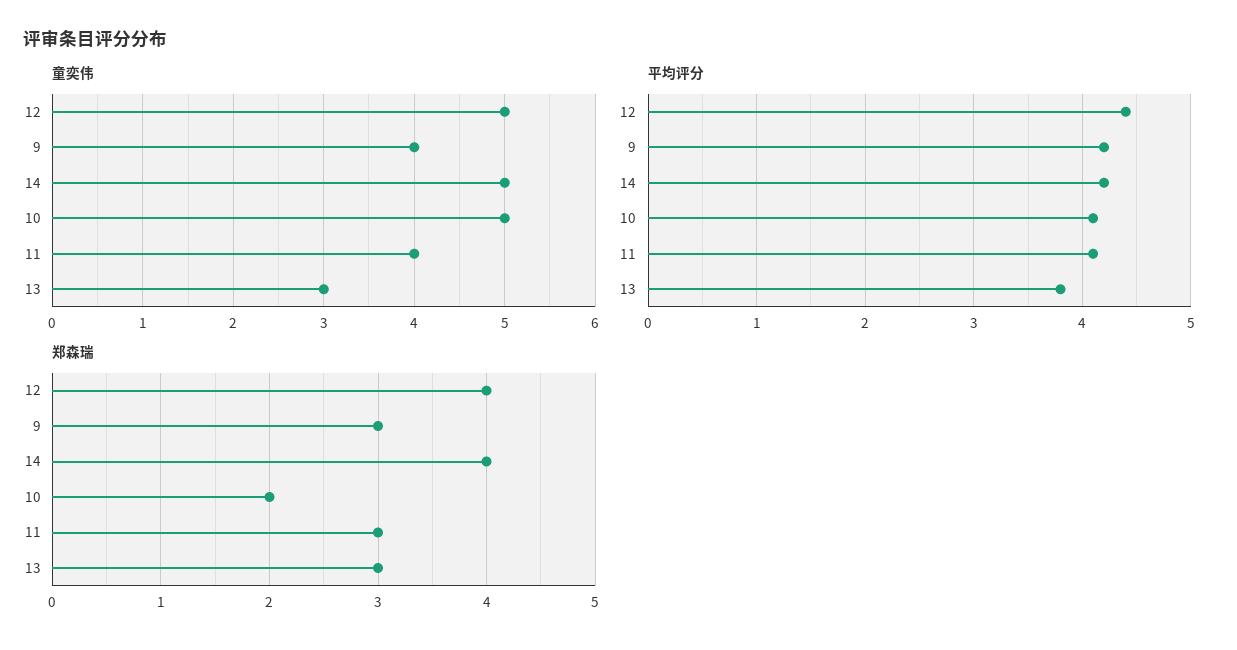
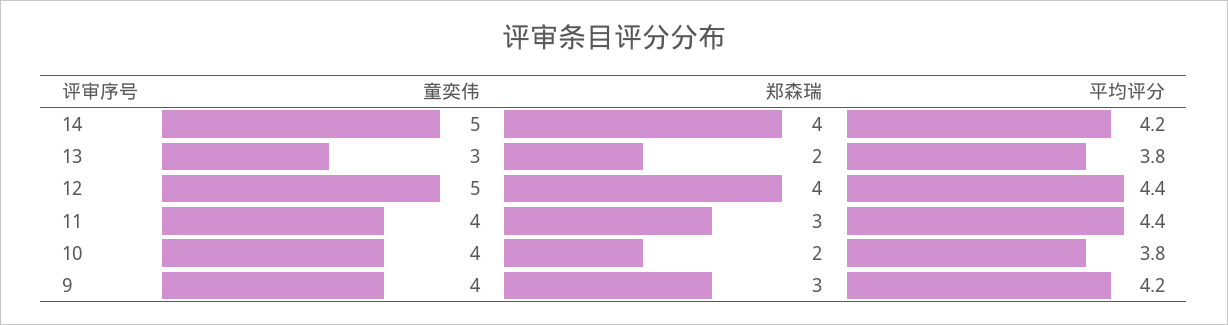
童奕伟, 10: 5 -> 4
平均评分, 10: 4.1 -> 3.8
平均评分, 11: 4.1 -> 4.4
郑森瑞, 13: 3 -> 2

